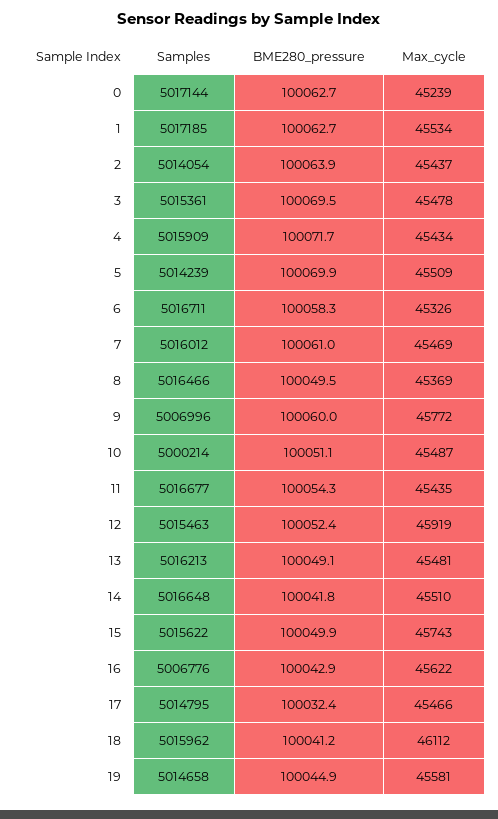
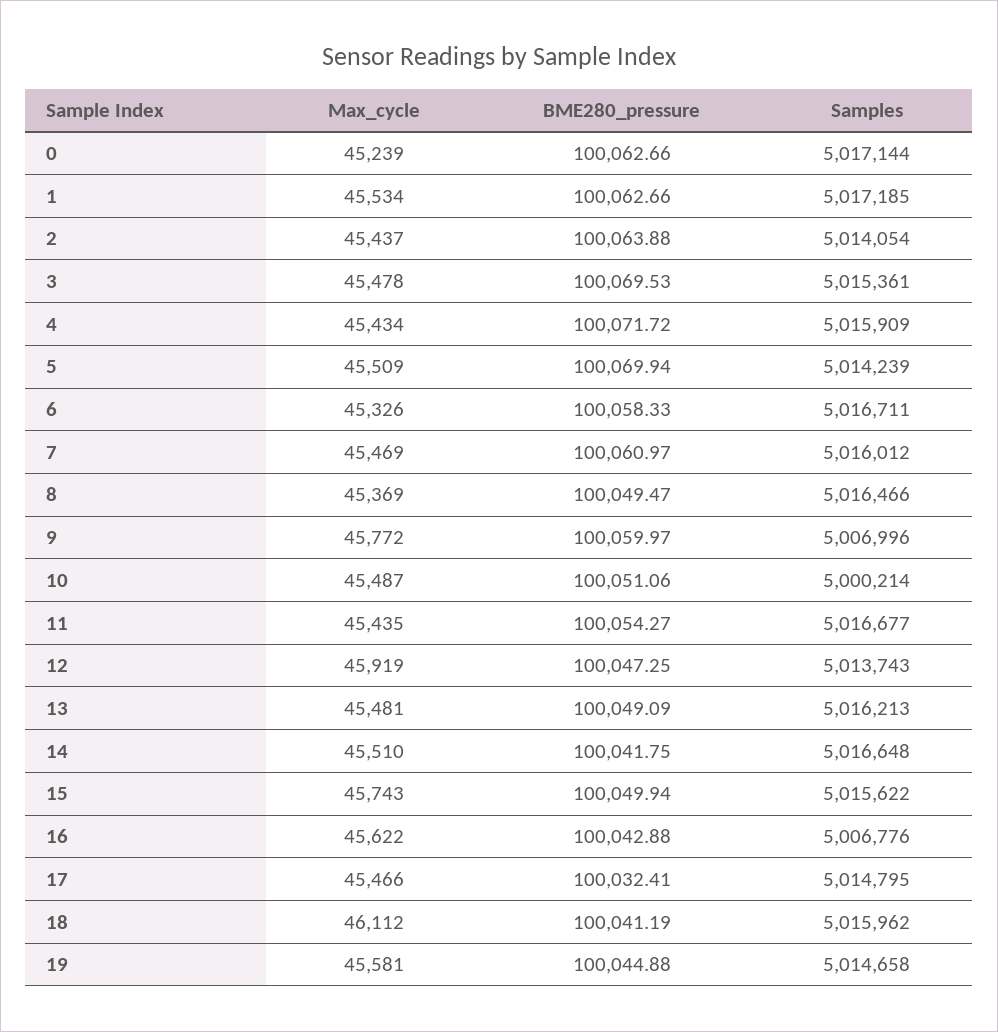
Samples, 12: 5015463 -> 5013743
BME280_pressure, 12: 100052.4 -> 100047.25

